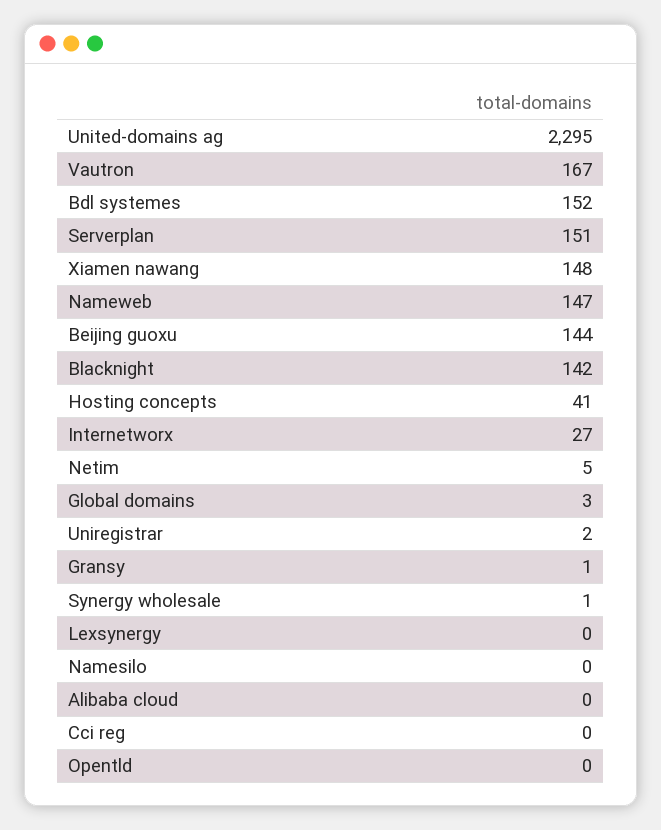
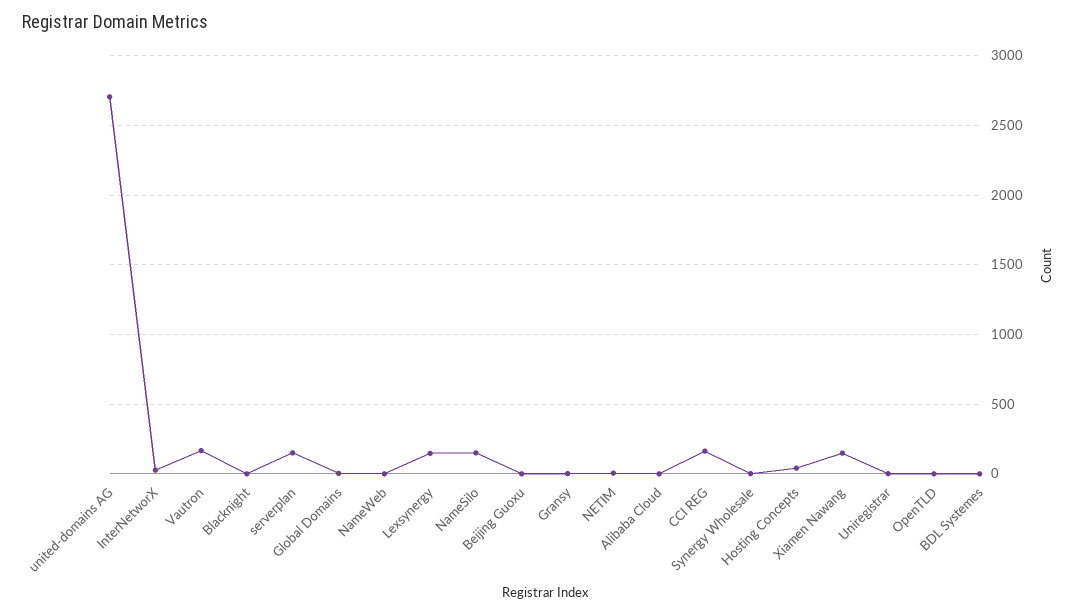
United-domains ag: 2295 -> 2700
Bdl systemes: 152 -> 0
Nameweb: 147 -> 0
Beijing guoxu: 144 -> 0
Blacknight: 142 -> 0
Lexsynergy: 0 -> 150
Namesilo: 0 -> 150
Cci reg: 0 -> 150

